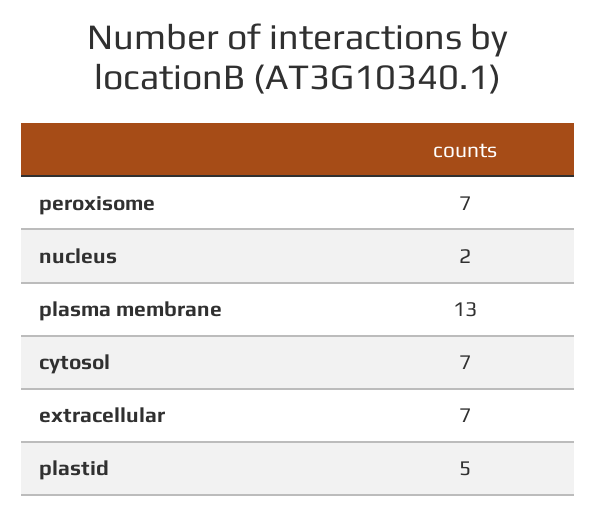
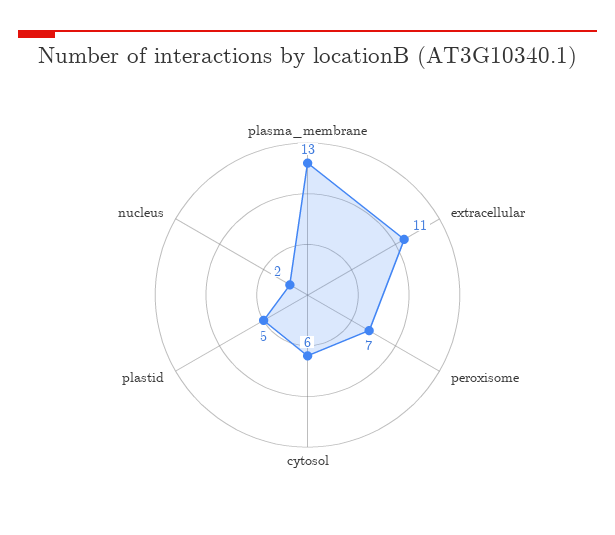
cytosol: 7 -> 6
extracellular: 7 -> 11

